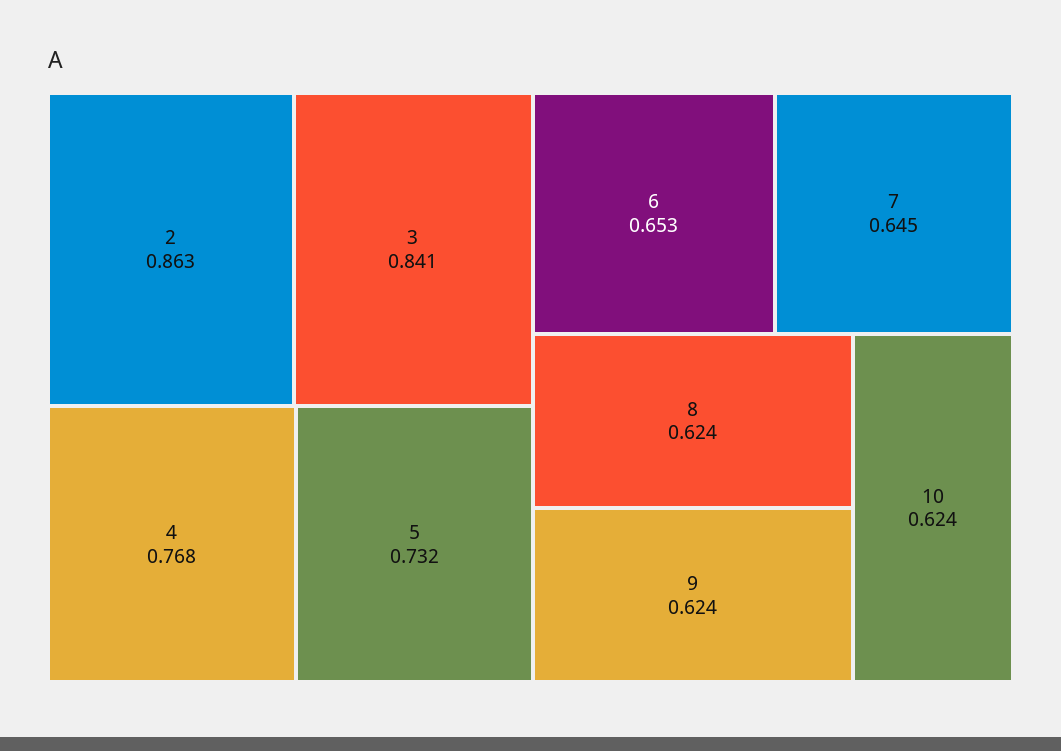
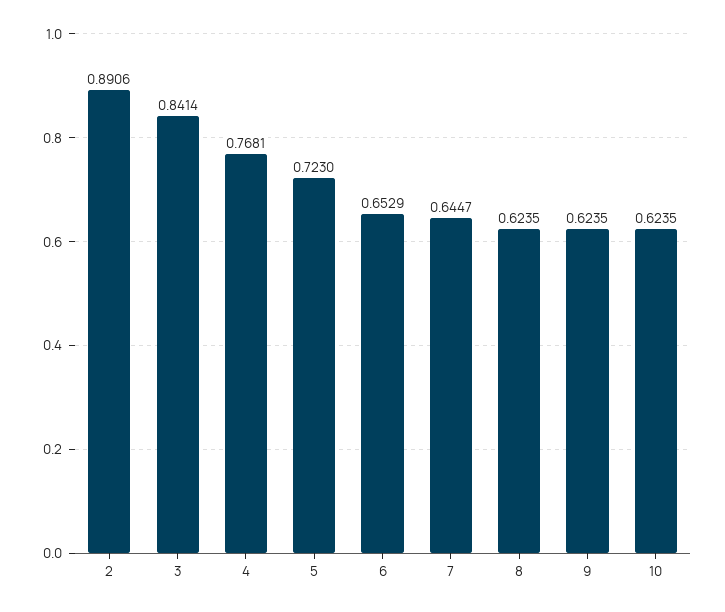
2: 0.863 -> 0.8906
5: 0.732 -> 0.723

